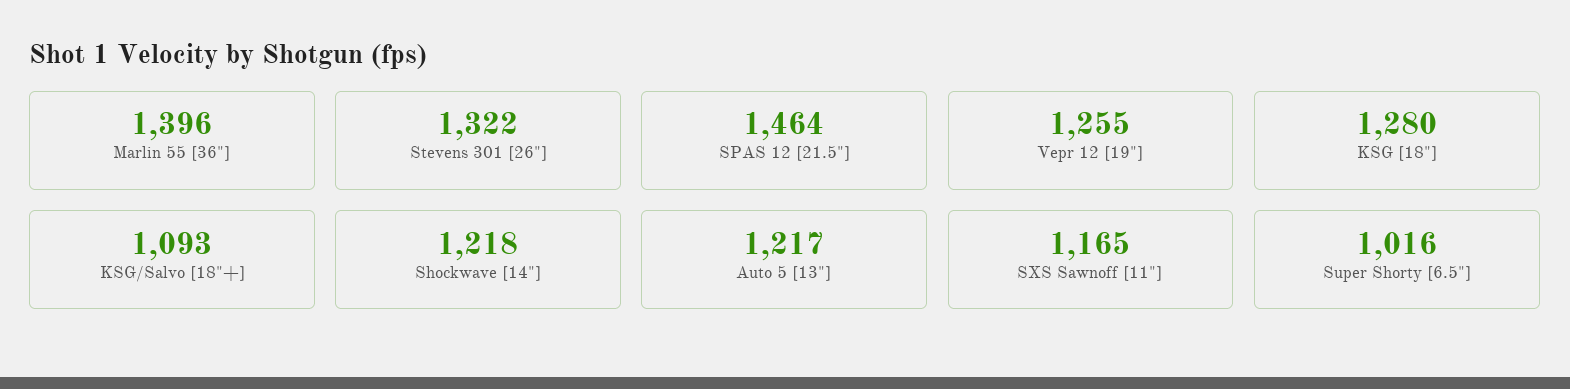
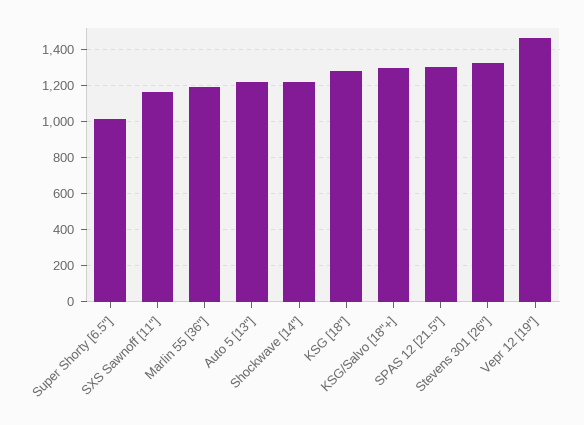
Marlin 55 [36"]: 1396 -> 1200
SPAS 12 [21.5"]: 1464 -> 1300
Vepr 12 [19"]: 1255 -> 1450
KSG/Salvo [18"+]: 1093 -> 1300

